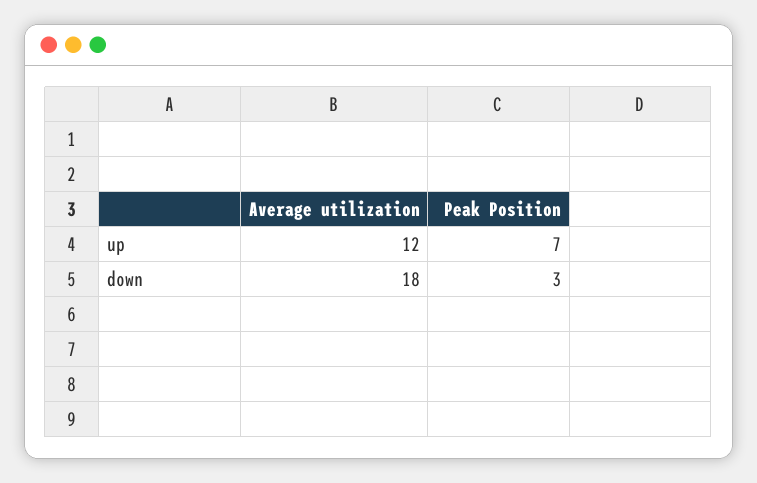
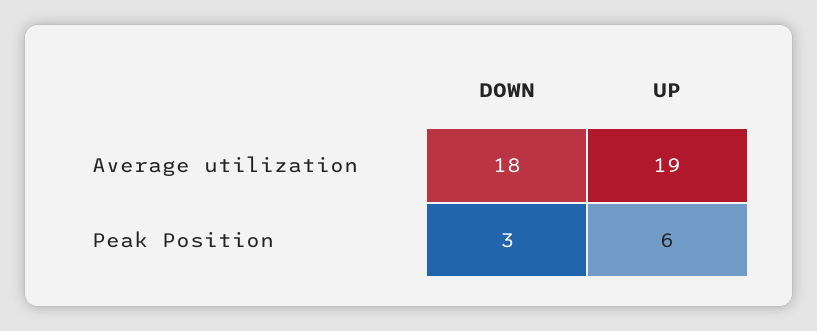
Average utilization, up: 12 -> 19
Peak Position, up: 7 -> 6

